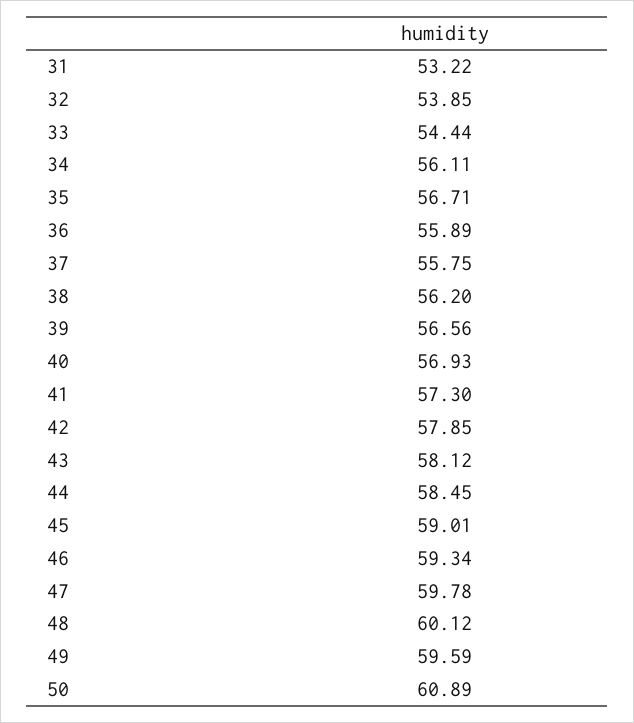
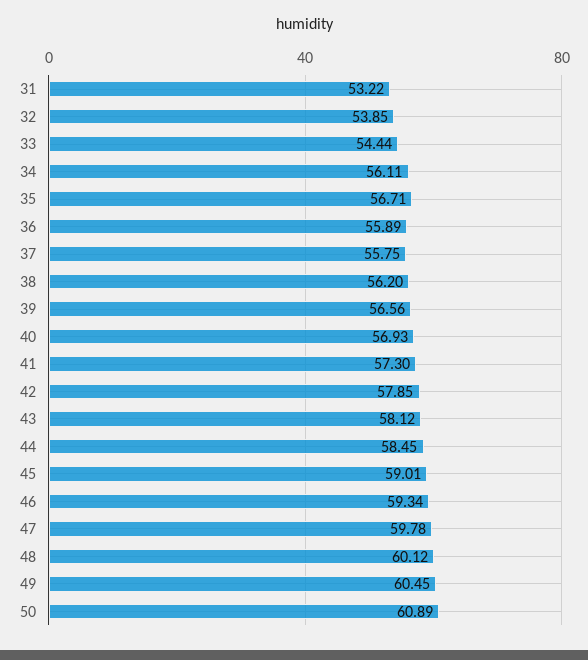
49: 59.59 -> 60.45

